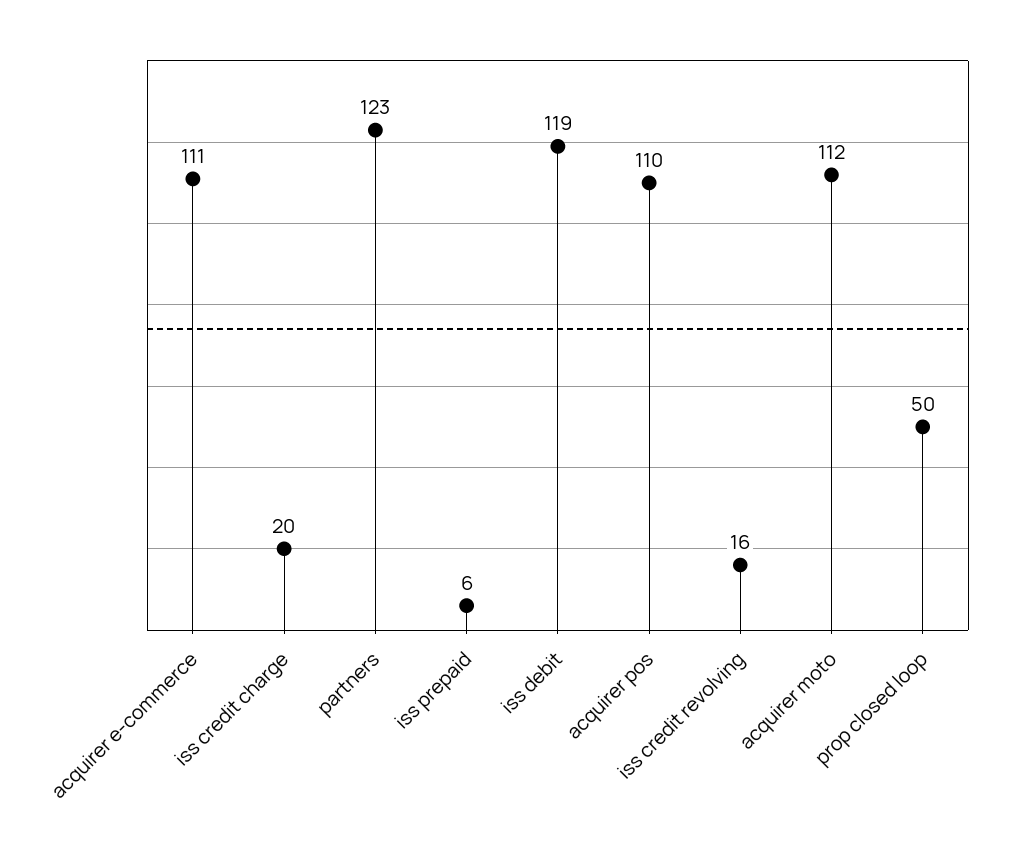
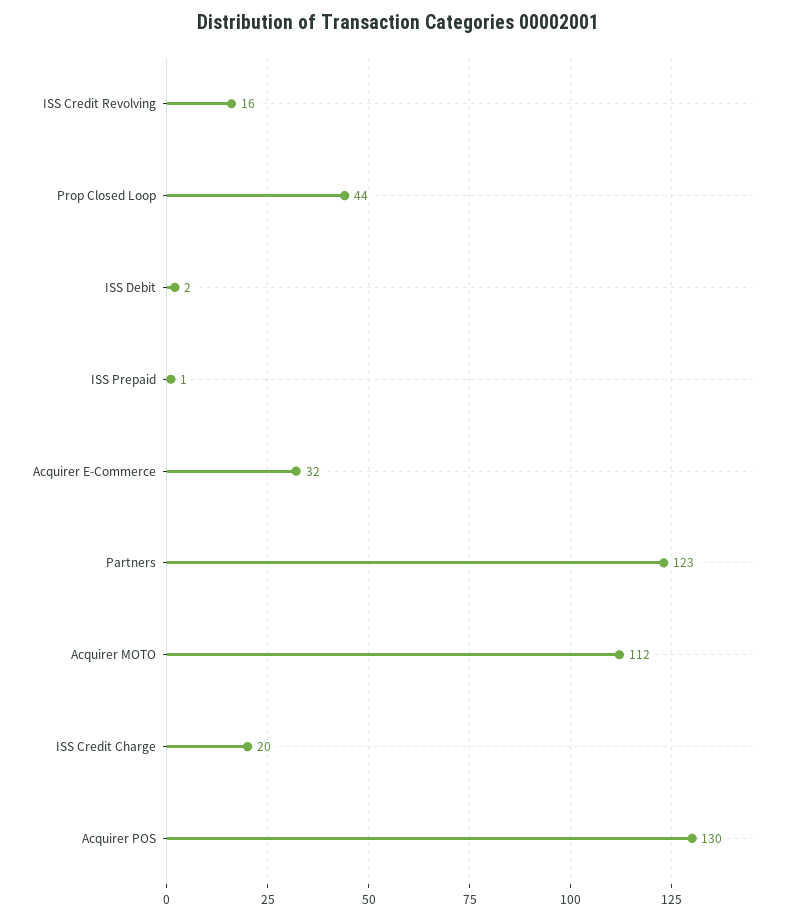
acquirer e-commerce: 111 -> 32
iss prepaid: 6 -> 1
iss debit: 119 -> 2
acquirer pos: 110 -> 130
prop closed loop: 50 -> 44

